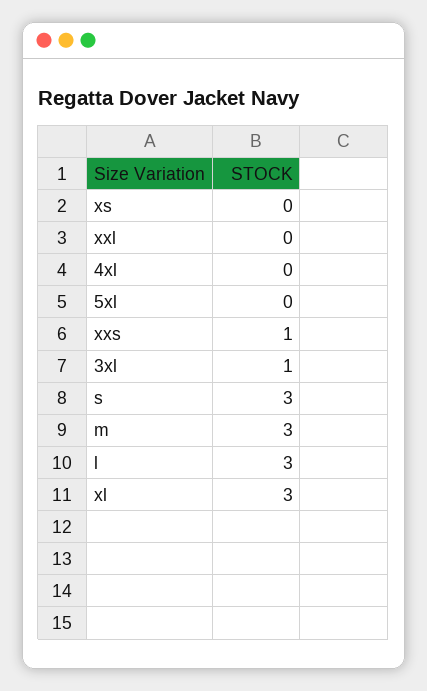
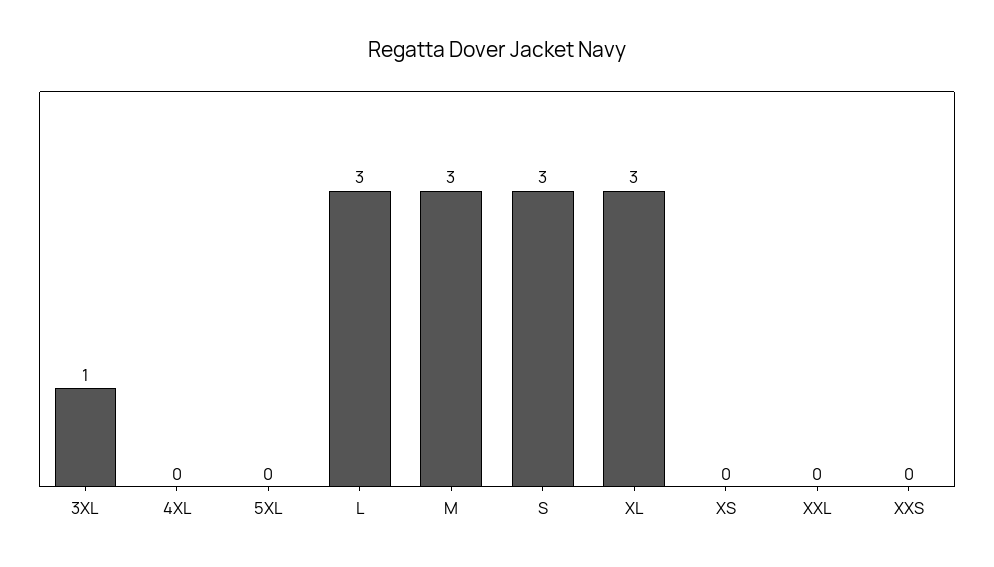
xxs: 1 -> 0

